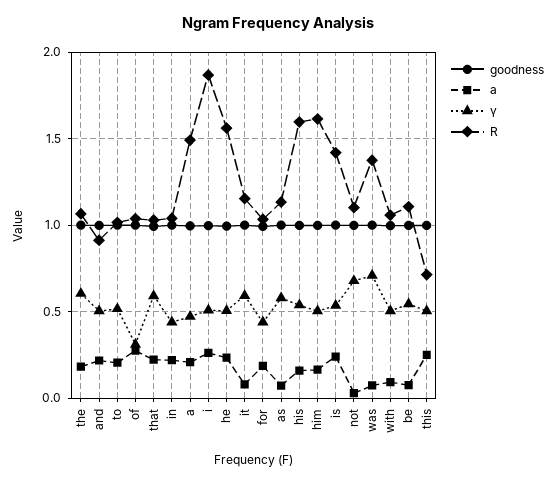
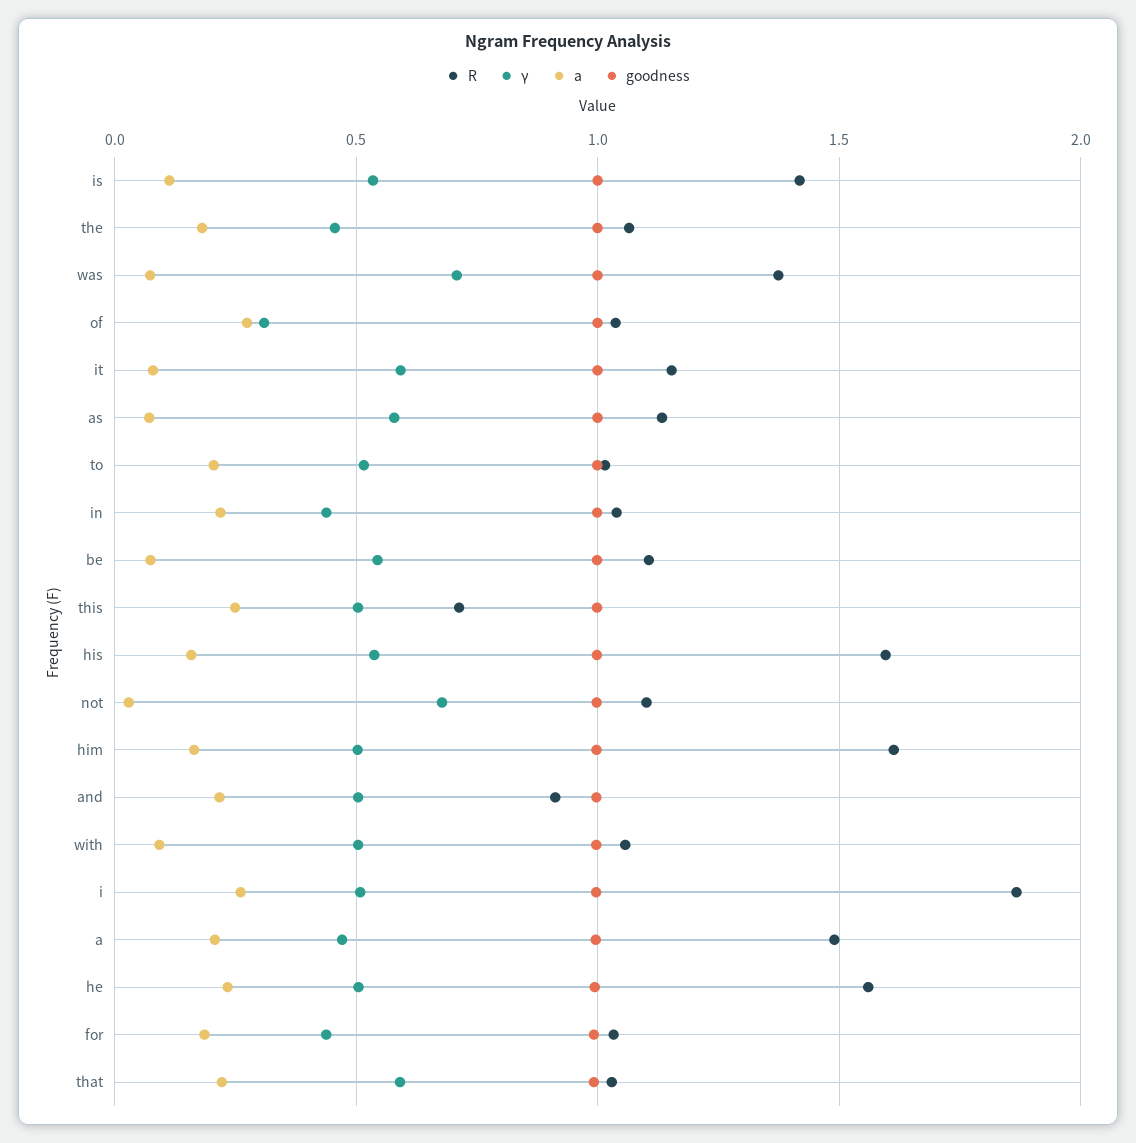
γ, the: 0.6 -> 0.45
a, is: 0.25 -> 0.1

